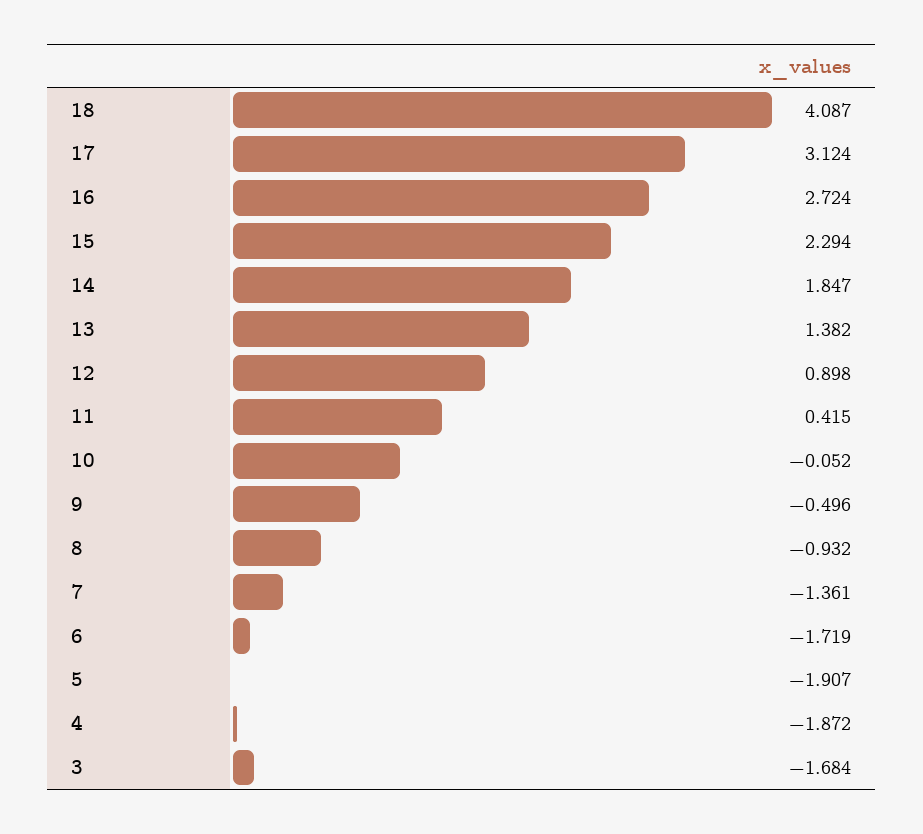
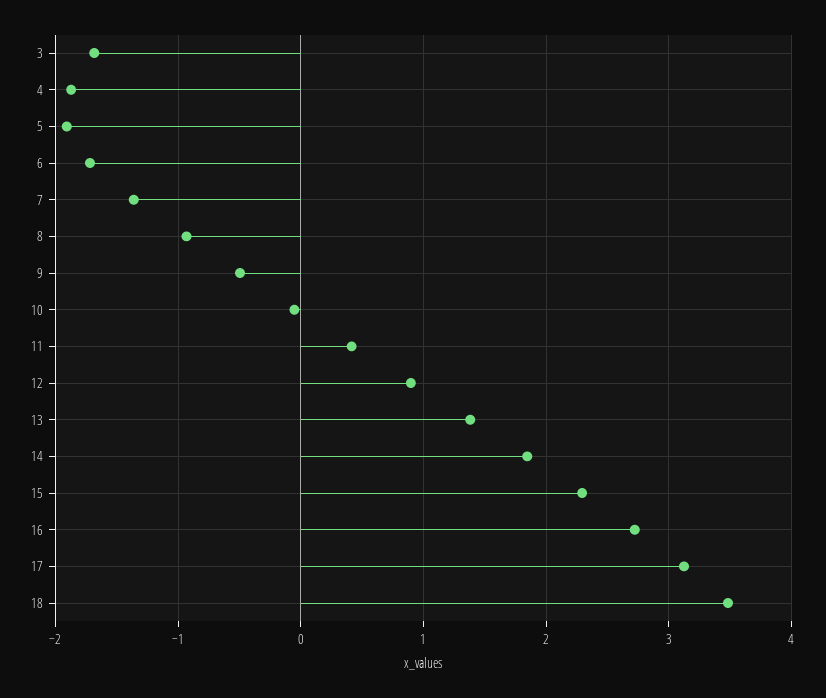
18: 4.087 -> 3.5

